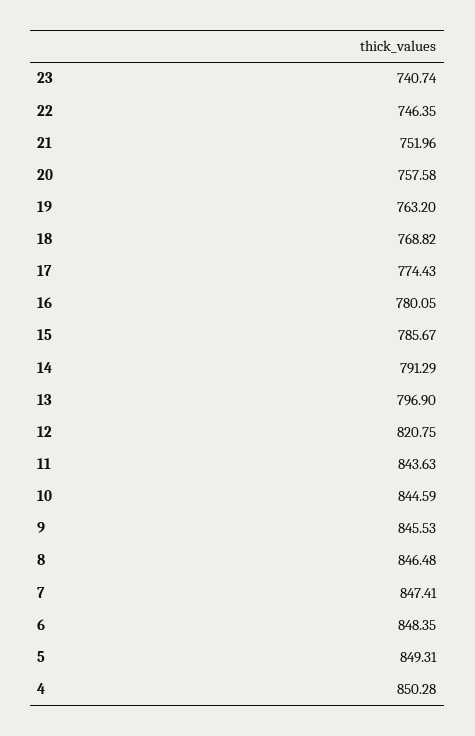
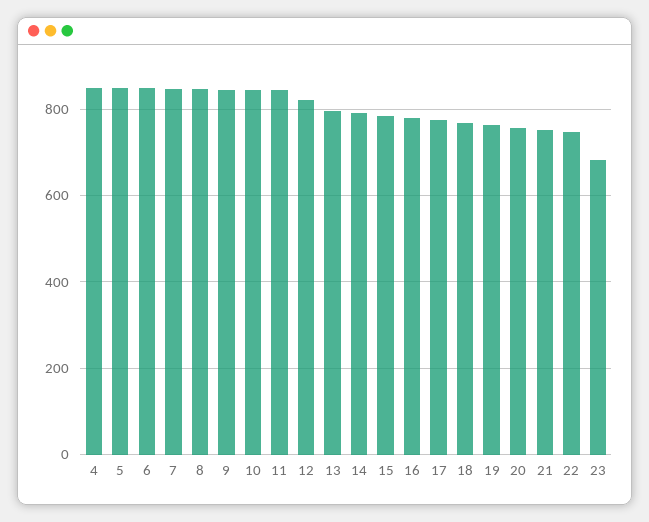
23: 740.74 -> 680

